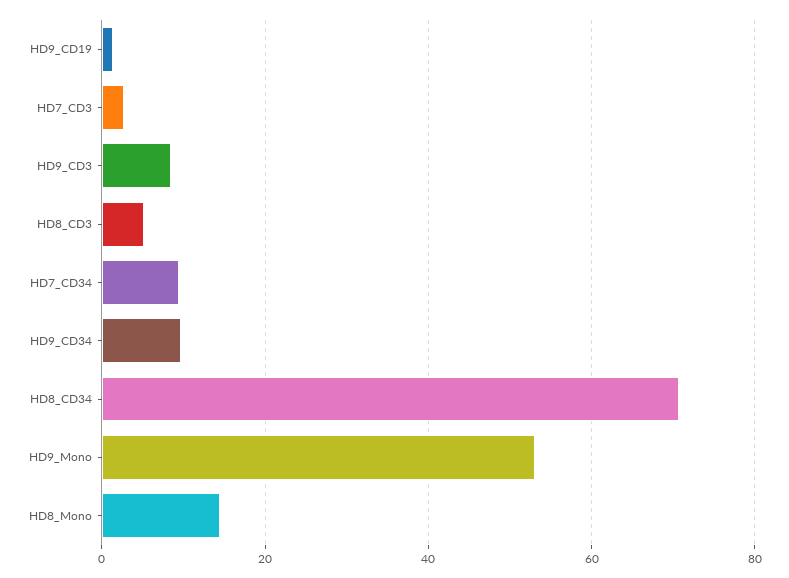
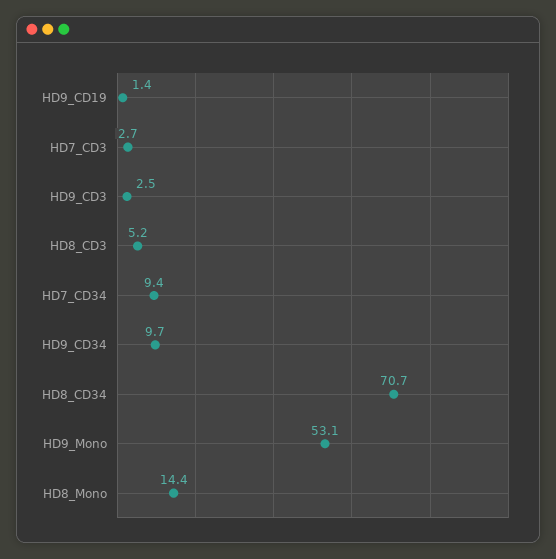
HD9_CD3: 8 -> 2.5

